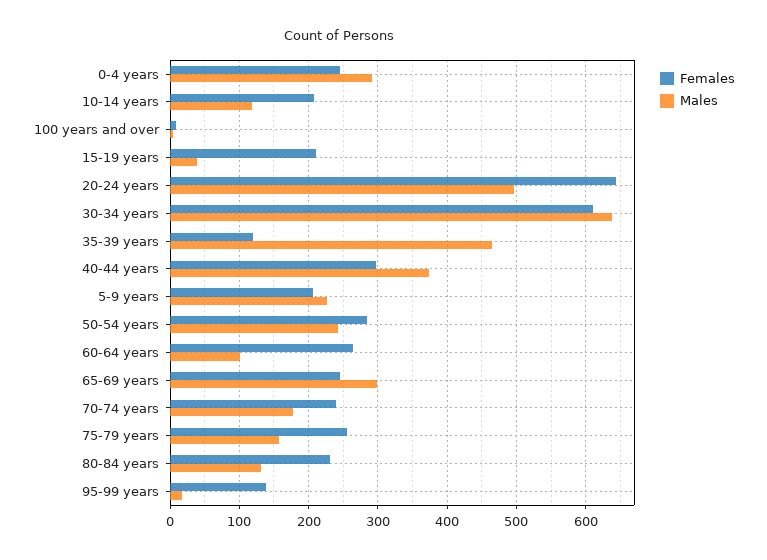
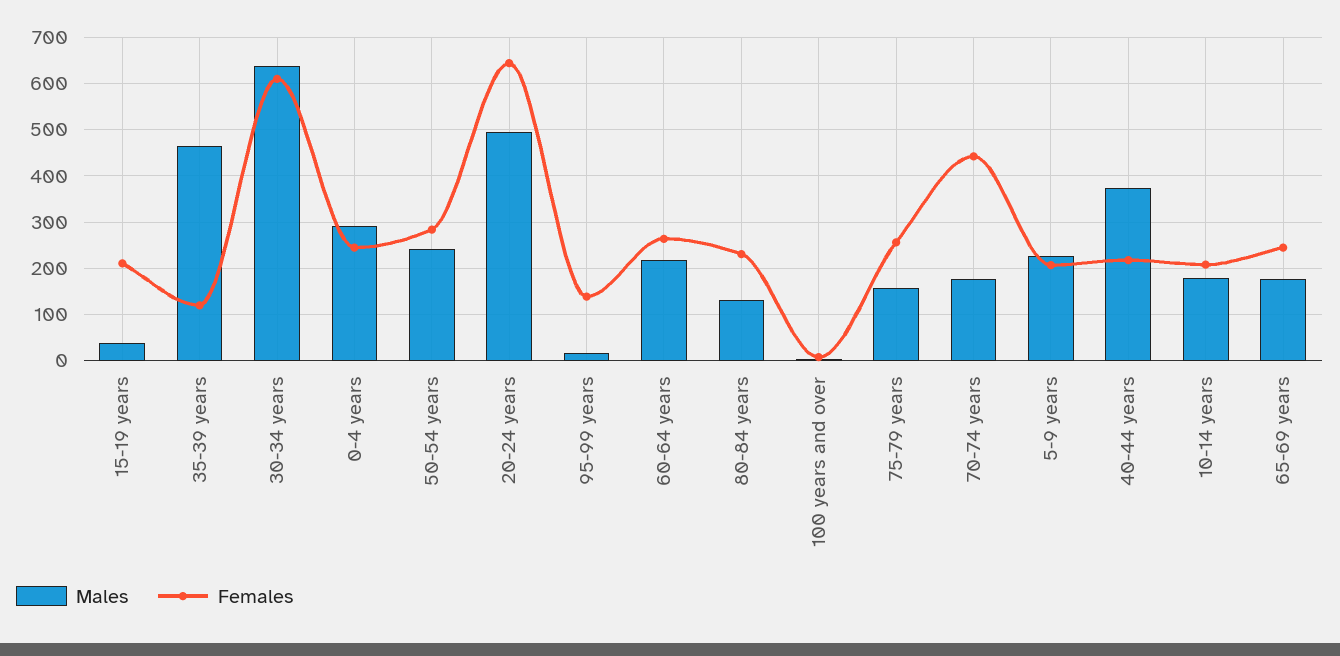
Males, 10-14 years: 120 -> 180
Females, 40-44 years: 300 -> 220
Males, 60-64 years: 100 -> 220
Males, 65-69 years: 300 -> 180
Females, 70-74 years: 240 -> 440

